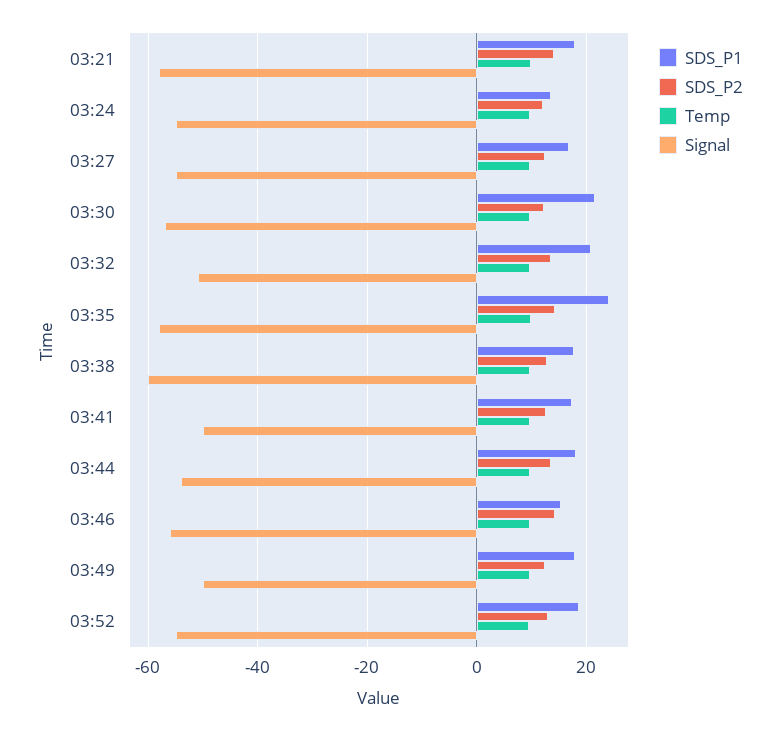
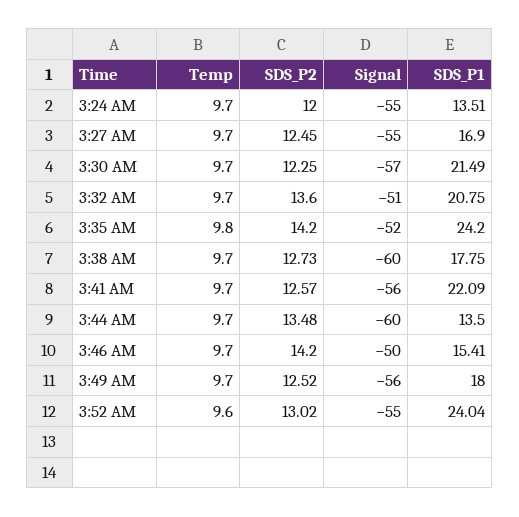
SDS_P1, 03:21: 18 -> none
SDS_P2, 03:21: 14 -> none
Temp, 03:21: 10 -> none
Signal, 03:21: -58 -> none
Signal, 03:35: -58 -> -52
SDS_P1, 03:41: 18 -> 22.09
Signal, 03:41: -50 -> -56
SDS_P1, 03:44: 18 -> 13.5
Signal, 03:44: -54 -> -60
Signal, 03:46: -56 -> -50
Signal, 03:49: -50 -> -56
SDS_P1, 03:52: 18 -> 24.04

